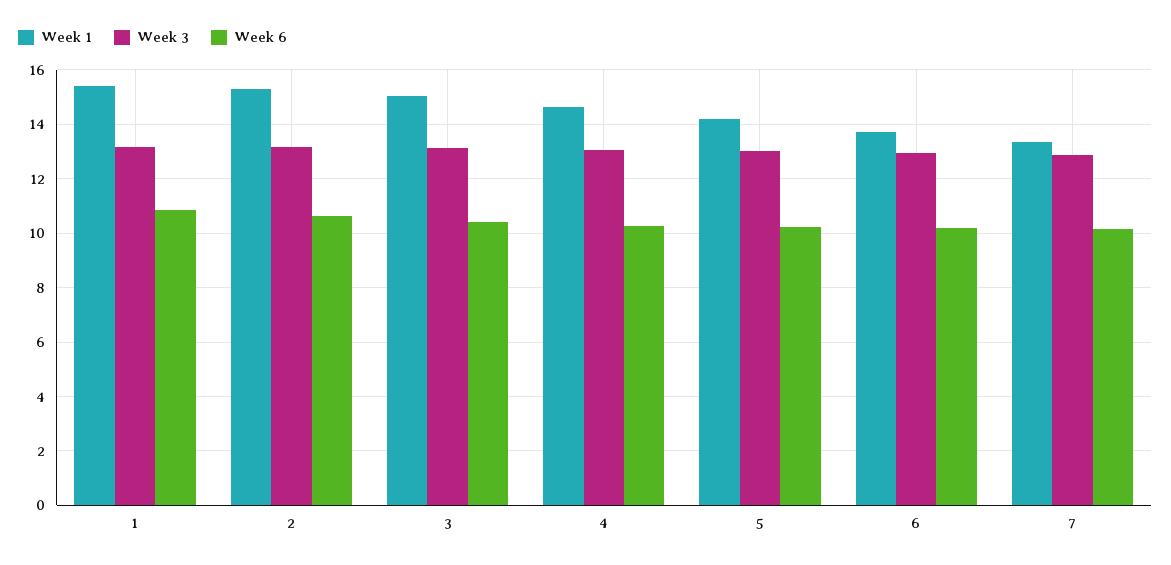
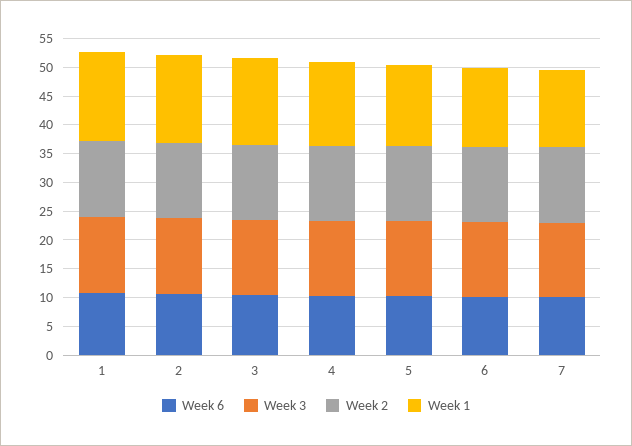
Week 2, 1: none -> 12.5
Week 2, 2: none -> 12.5
Week 2, 3: none -> 12.5
Week 2, 4: none -> 12.5
Week 2, 5: none -> 12.5
Week 2, 6: none -> 12.5
Week 2, 7: none -> 12.5

